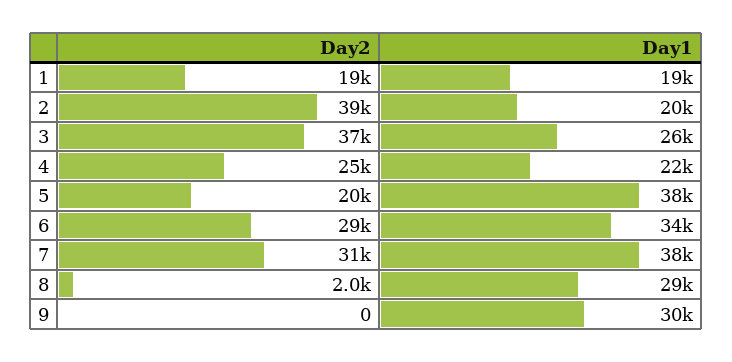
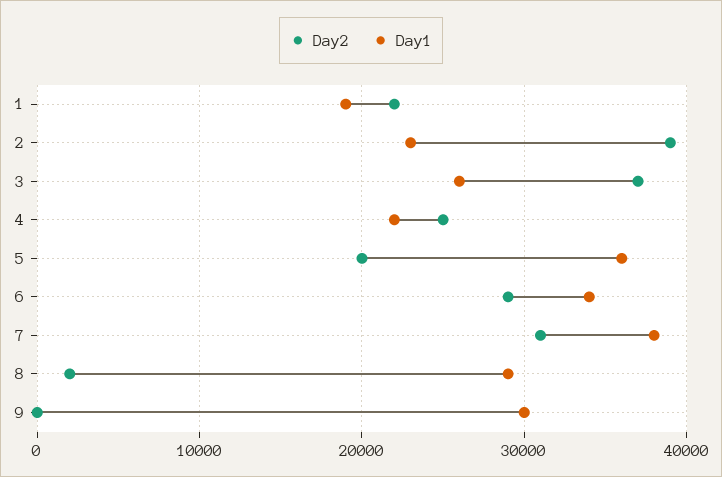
Day2, 1: 19000 -> 22000
Day1, 2: 20000 -> 23000
Day1, 5: 38000 -> 36000

